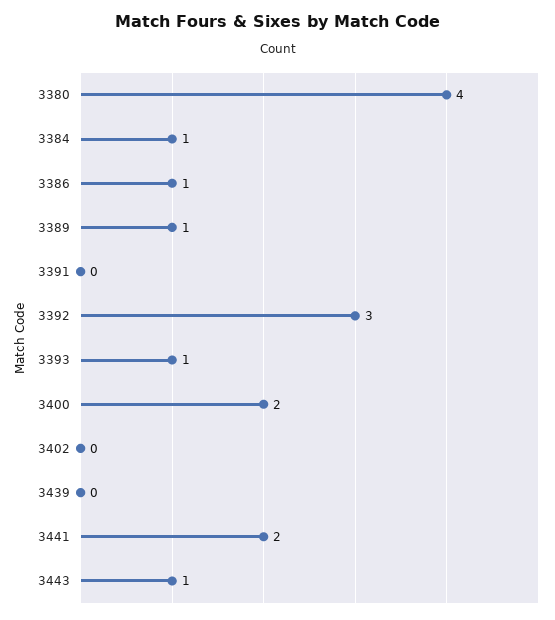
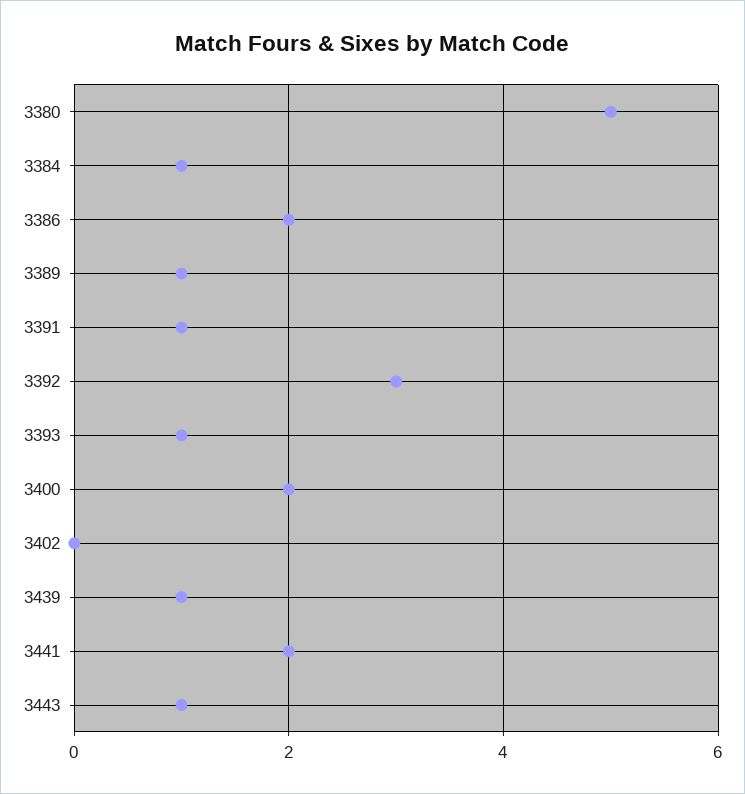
3380: 4 -> 5
3386: 1 -> 2
3391: 0 -> 1
3439: 0 -> 1

